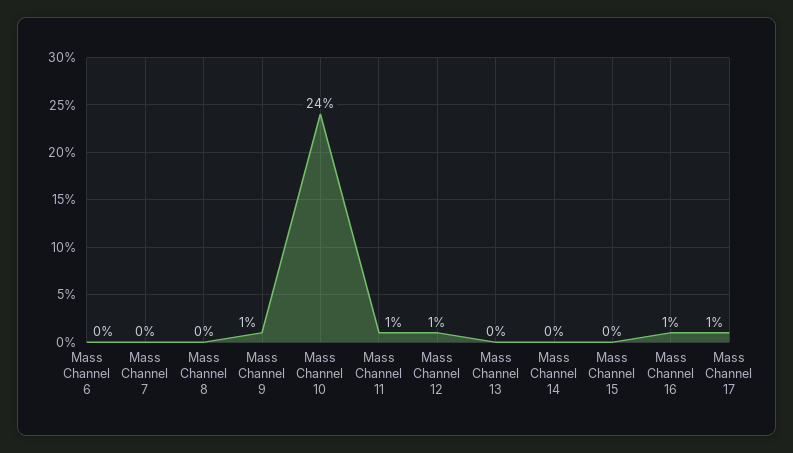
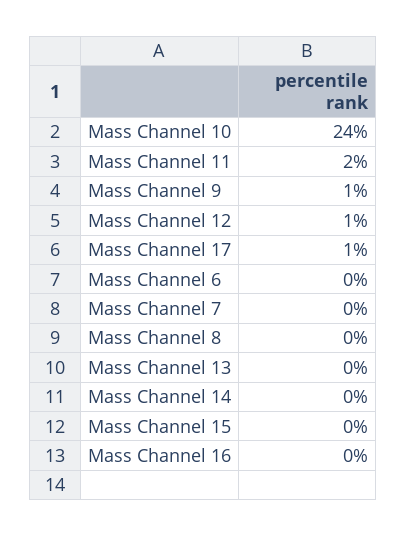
Mass Channel 11: 1 -> 2
Mass Channel 16: 1 -> 0

